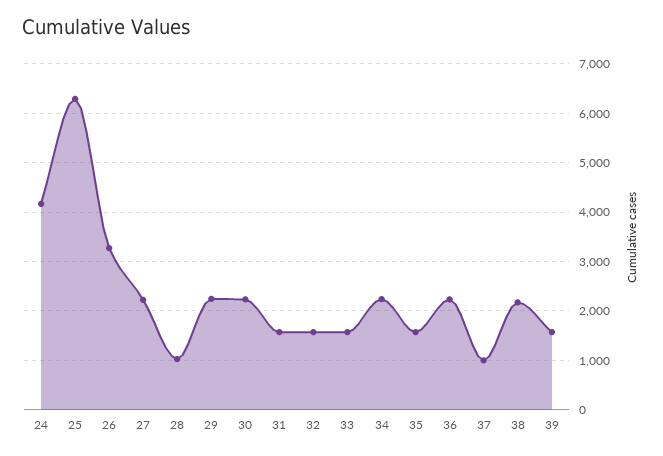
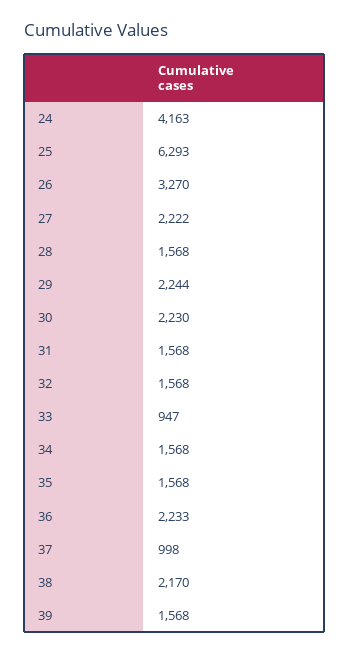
28: 1000 -> 1568
33: 1600 -> 947
34: 2200 -> 1568

